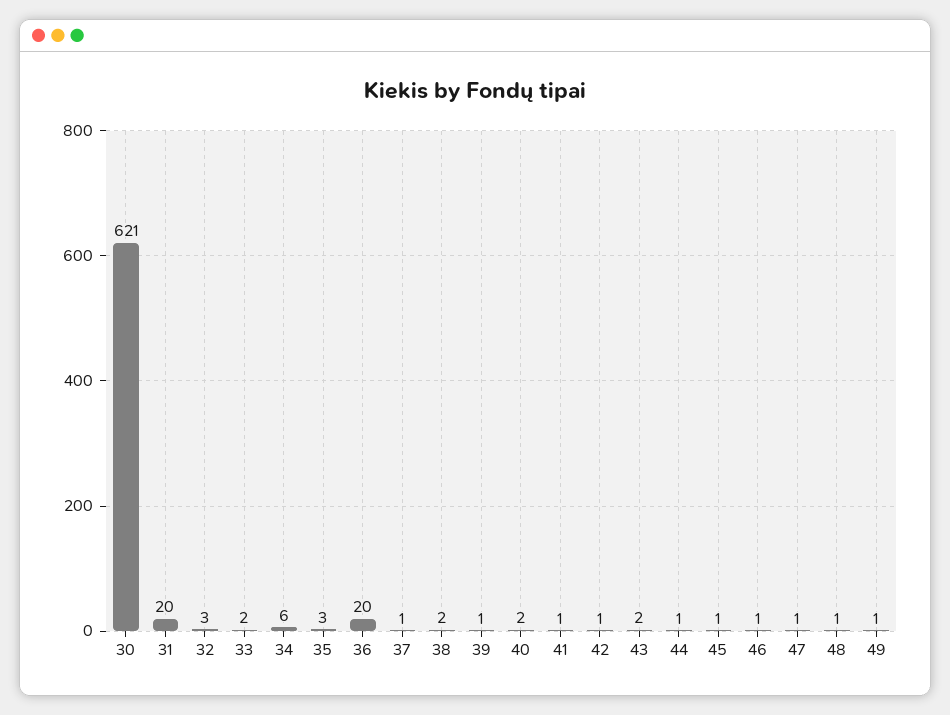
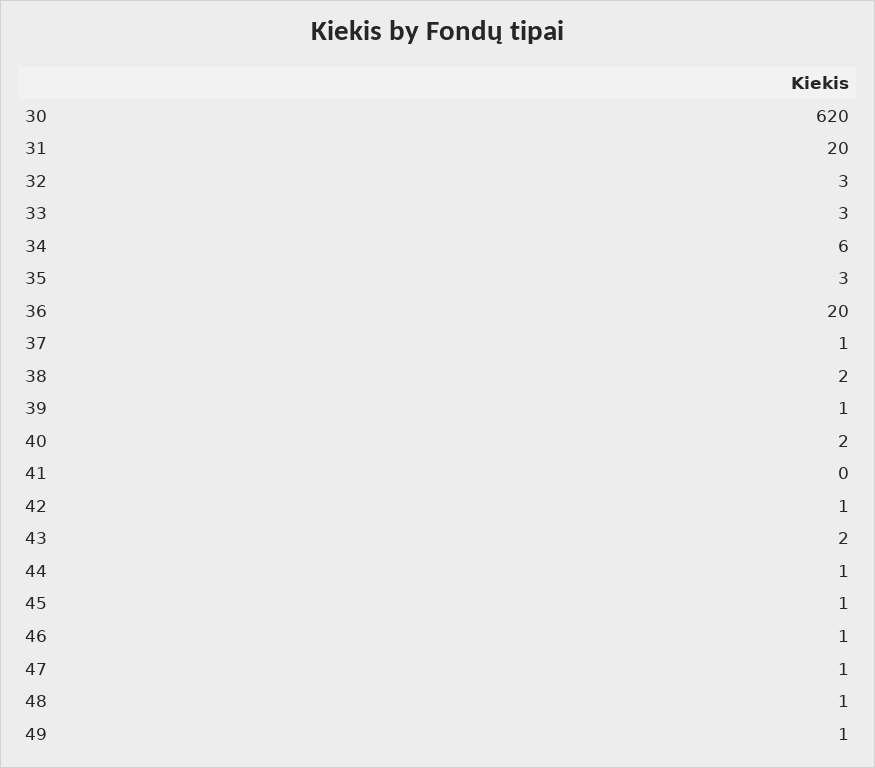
30: 621 -> 620
33: 2 -> 3
41: 1 -> 0

